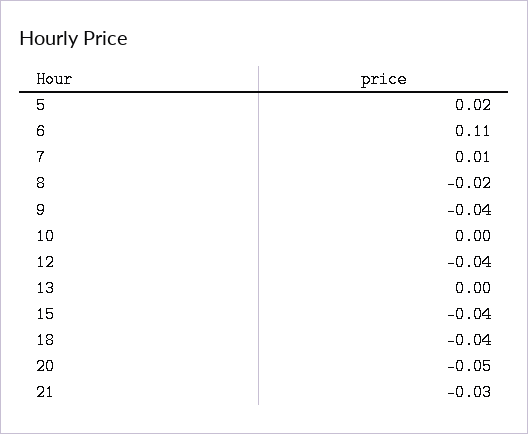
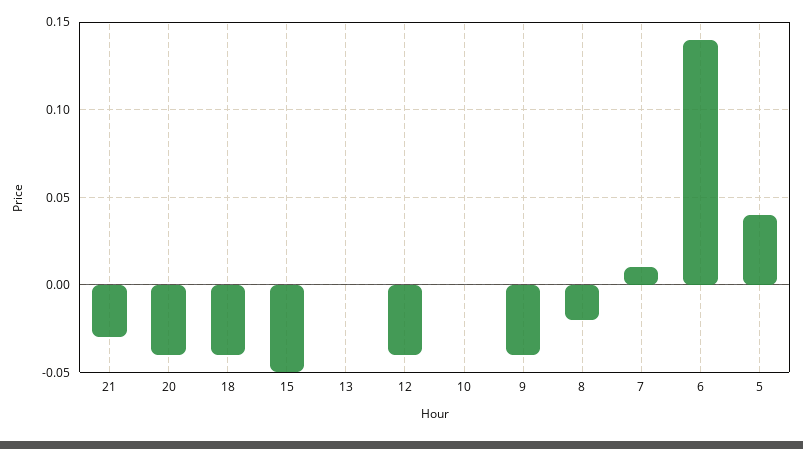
5: 0.02 -> 0.04
6: 0.11 -> 0.14
15: -0.04 -> -0.05
20: -0.05 -> -0.04

